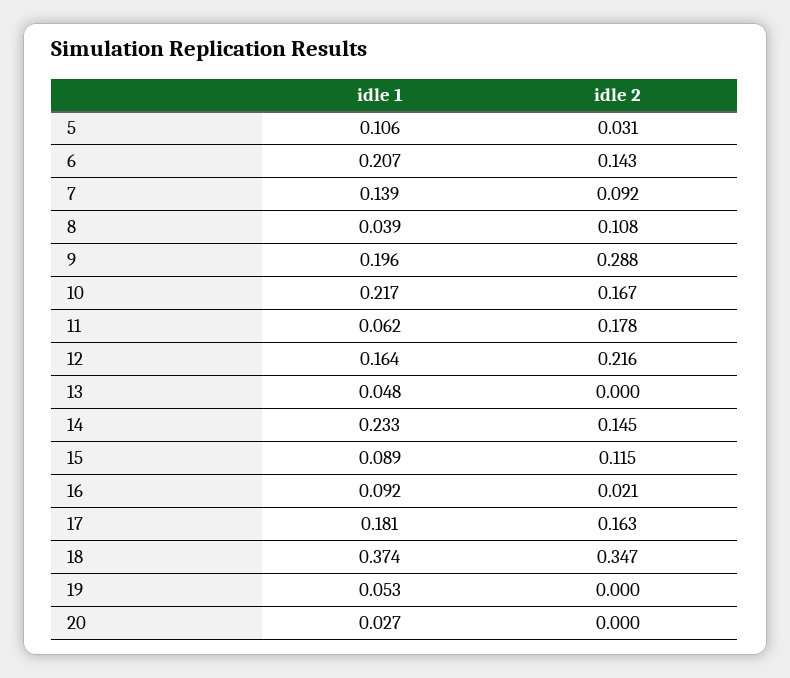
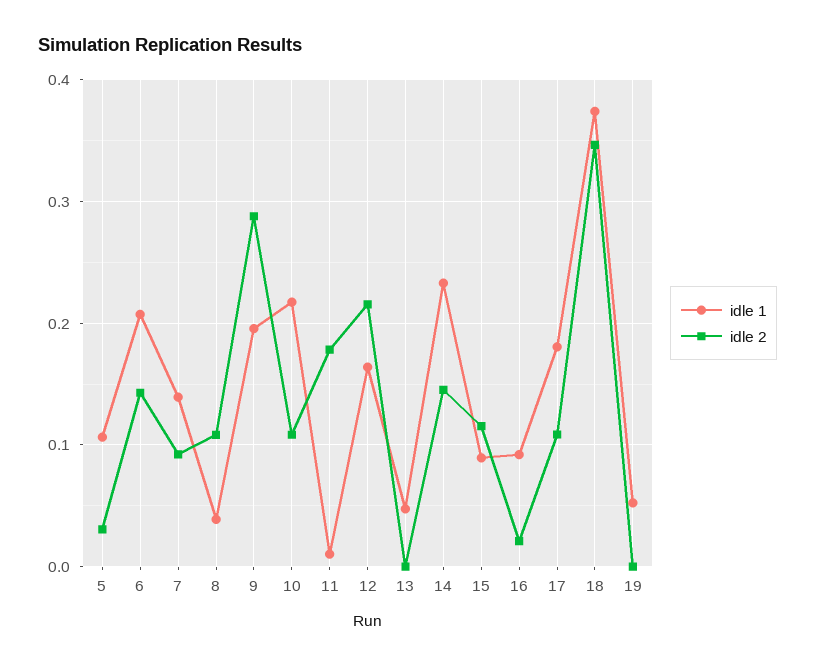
idle 2, 10: 0.167 -> 0.11
idle 1, 11: 0.062 -> 0.01
idle 2, 17: 0.163 -> 0.11
idle 1, 20: 0.027 -> none
idle 2, 20: 0 -> none

